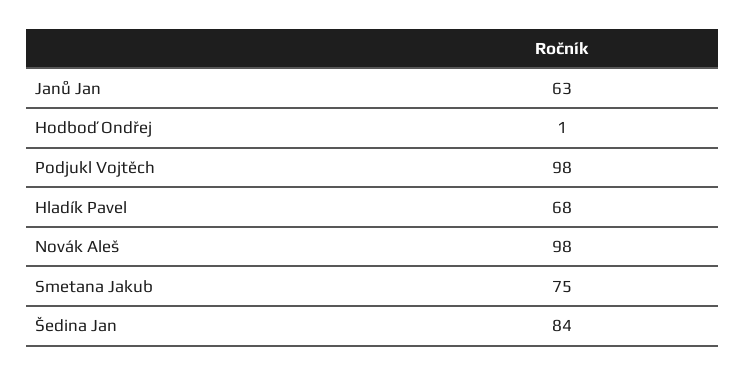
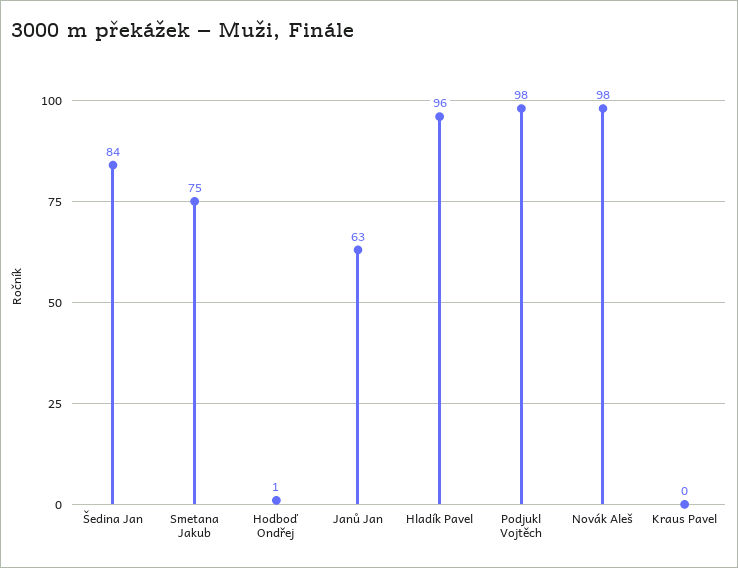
Hladík Pavel: 68 -> 96
Kraus Pavel: none -> 0

